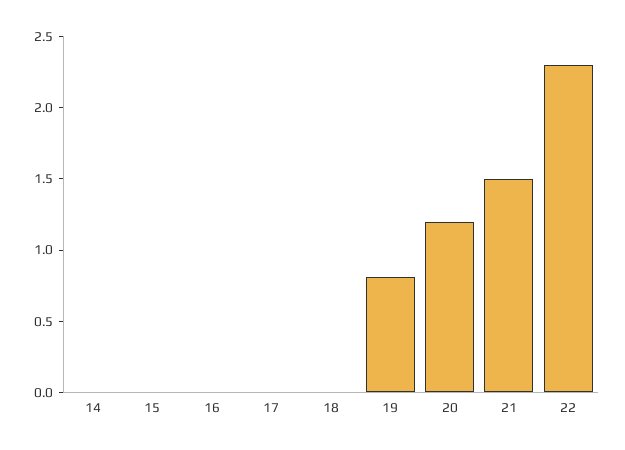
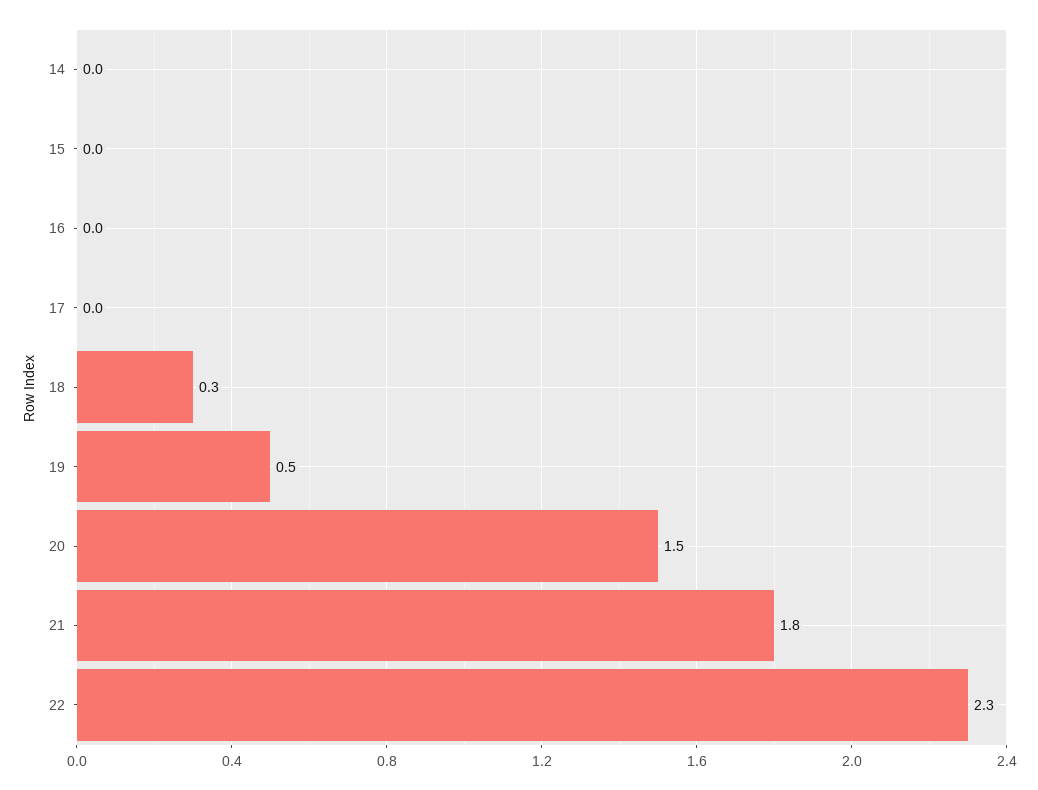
18: 0 -> 0.3
19: 0.8 -> 0.5
20: 1.2 -> 1.5
21: 1.5 -> 1.8

